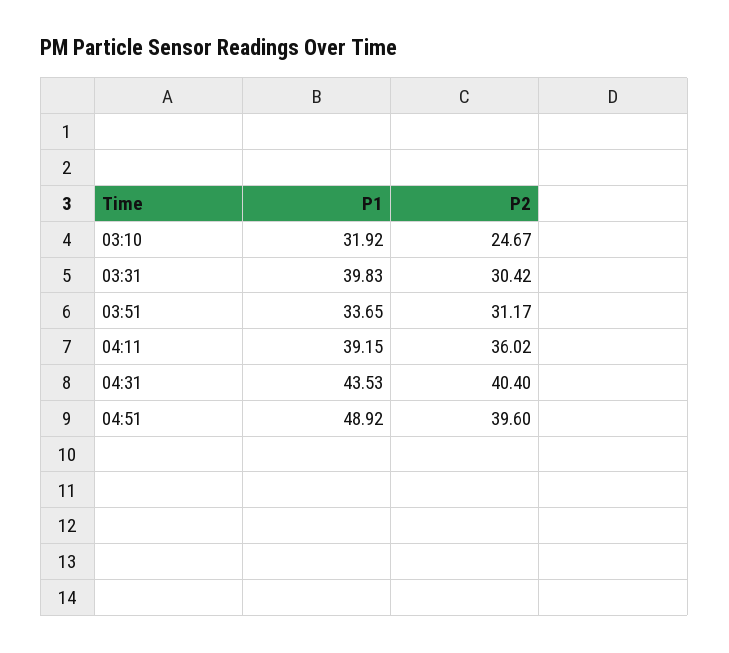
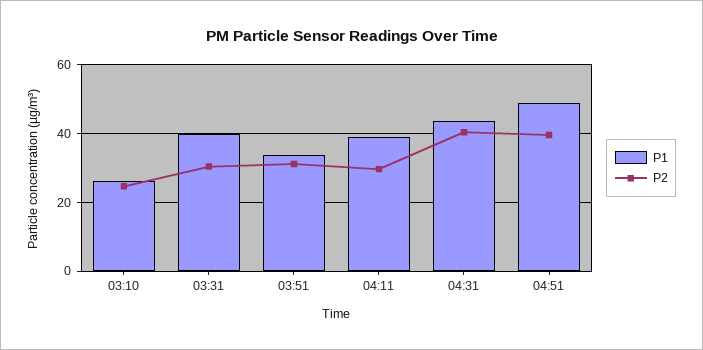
P1, 03:10: 31.92 -> 26
P2, 04:11: 36.02 -> 30

